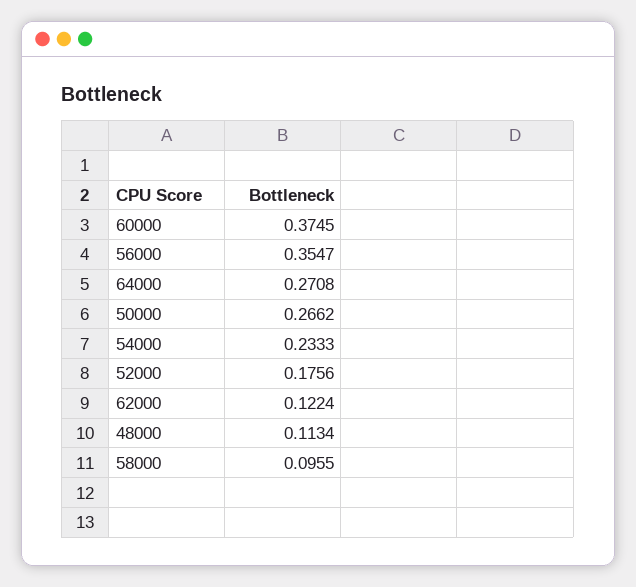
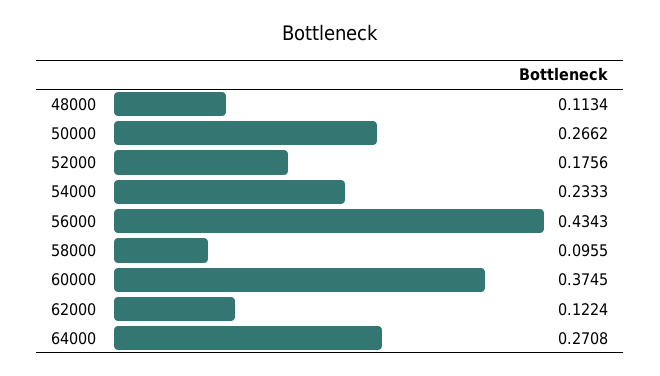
56000: 0.3547 -> 0.4343

